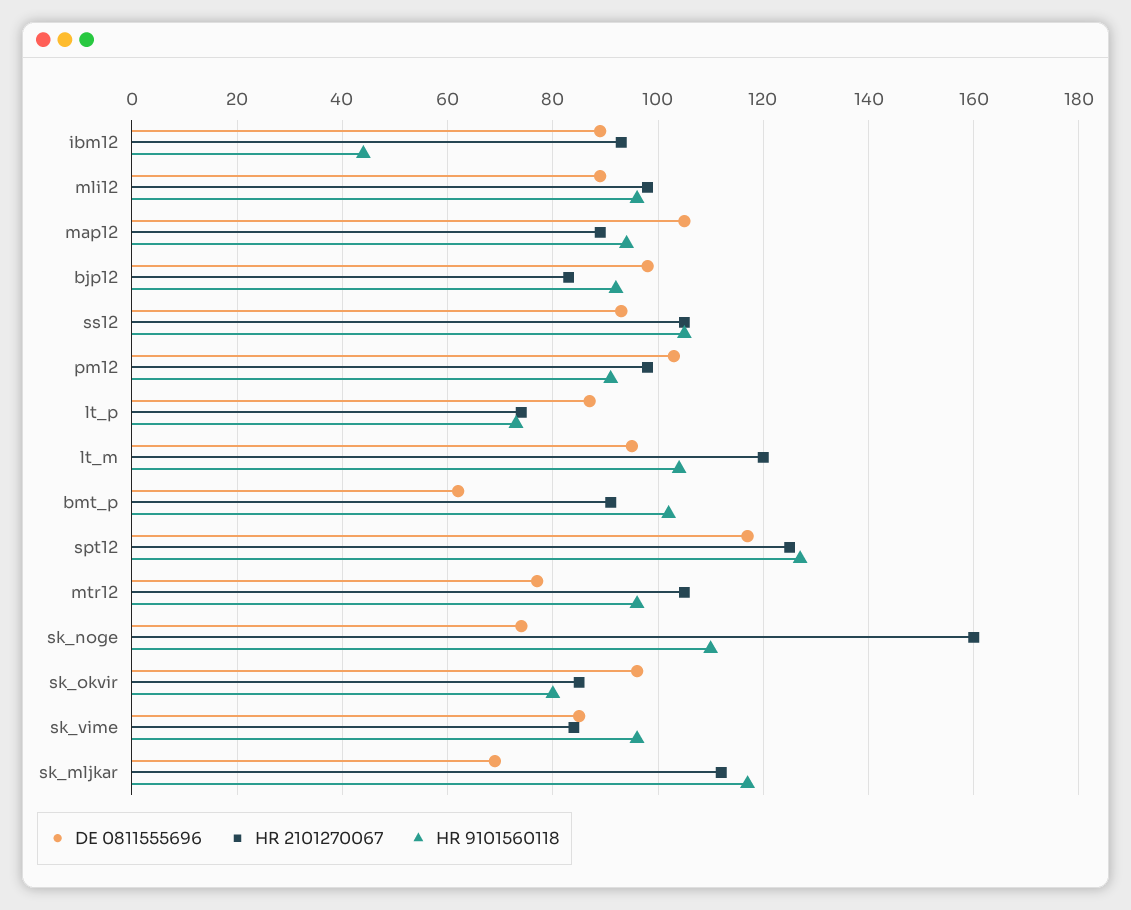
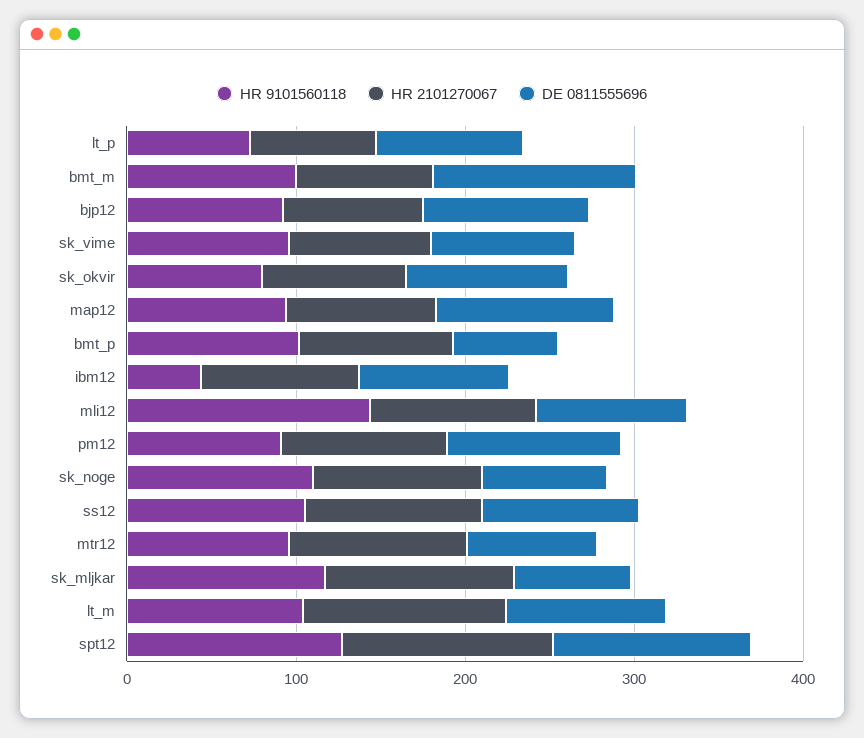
HR 9101560118, mli12: 95 -> 140
HR 2101270067, sk_noge: 160 -> 100
HR 9101560118, bmt_m: none -> 100
HR 2101270067, bmt_m: none -> 80
DE 0811555696, bmt_m: none -> 120

